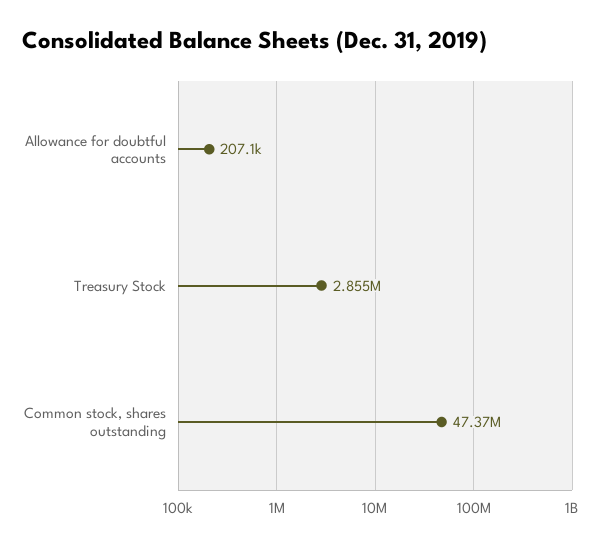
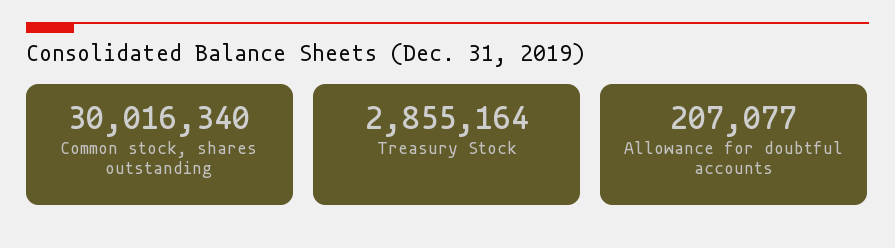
Common stock, shares outstanding: 47370000 -> 30016340

